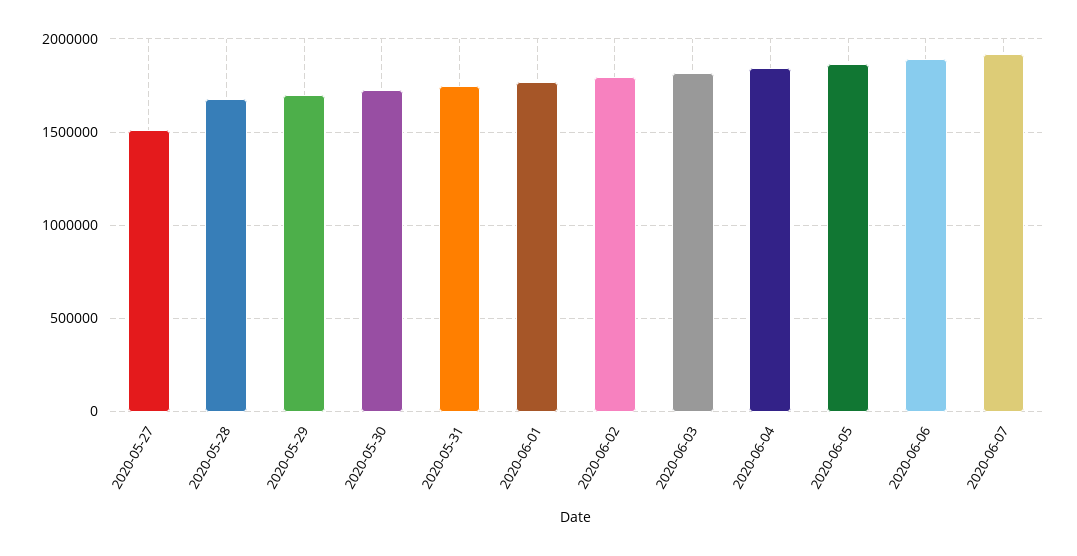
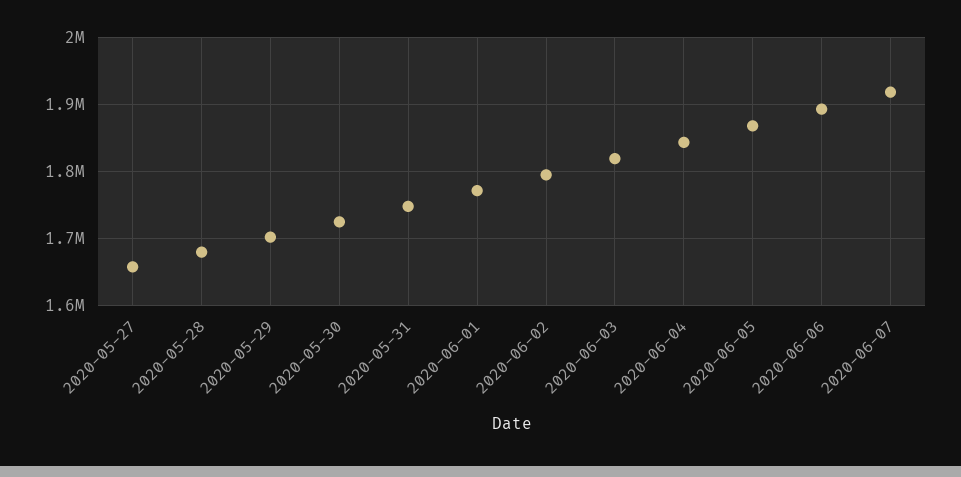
2020-05-27: 1500000 -> 1660000

